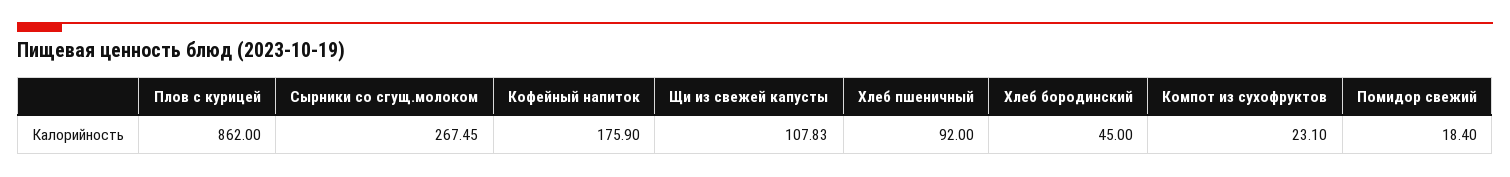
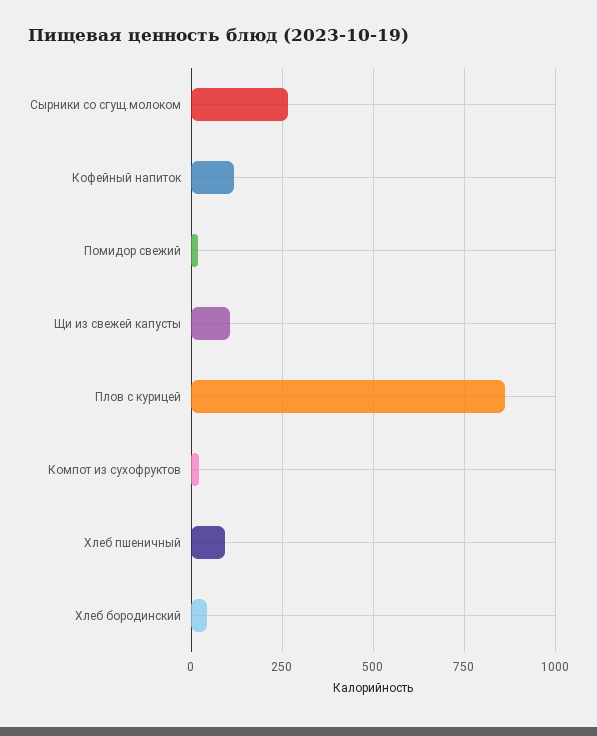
Кофейный напиток: 175.9 -> 125

